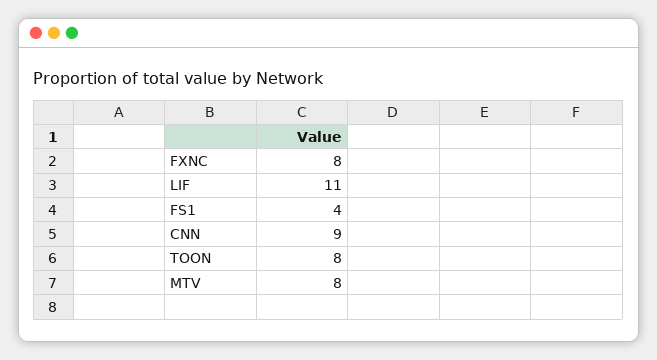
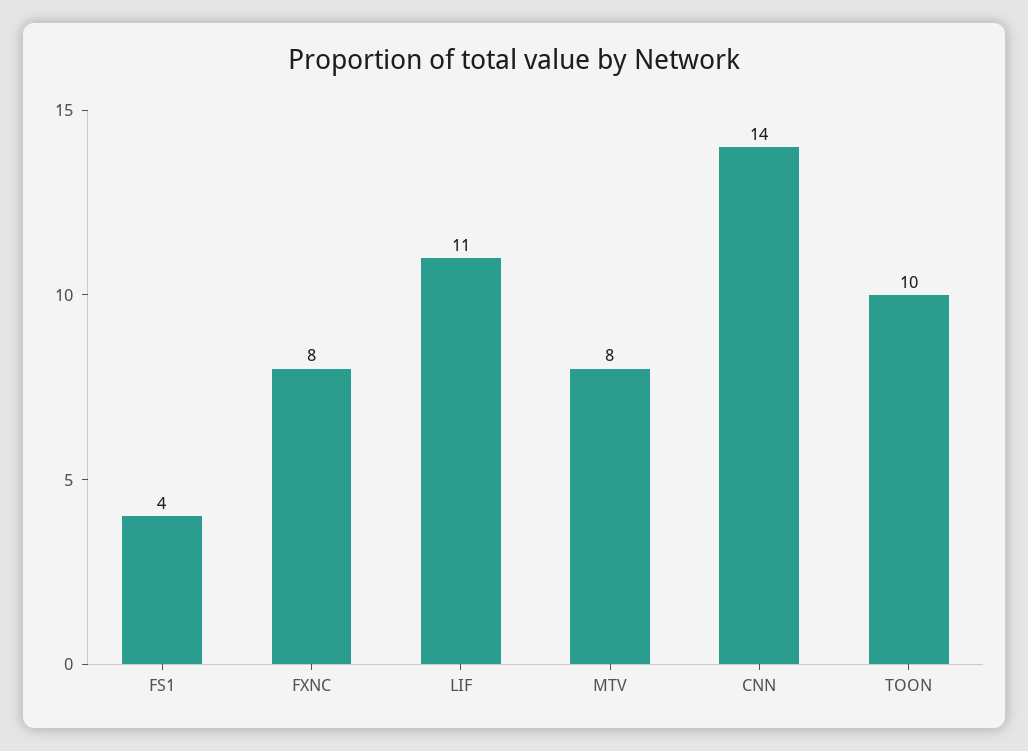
CNN: 9 -> 14
TOON: 8 -> 10

